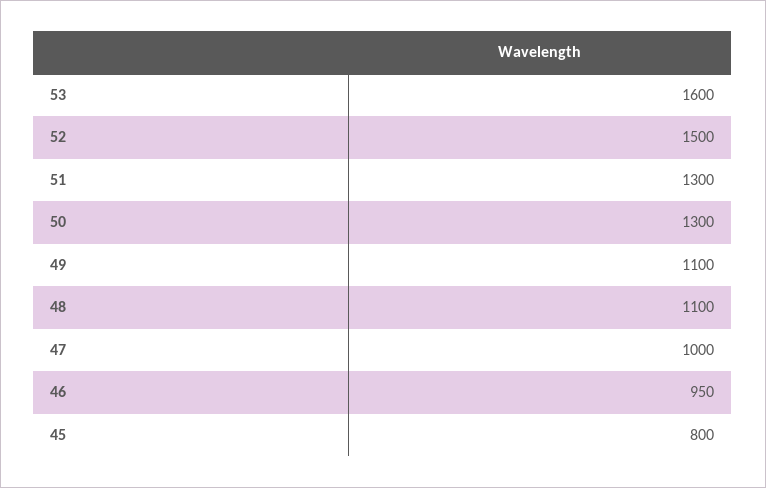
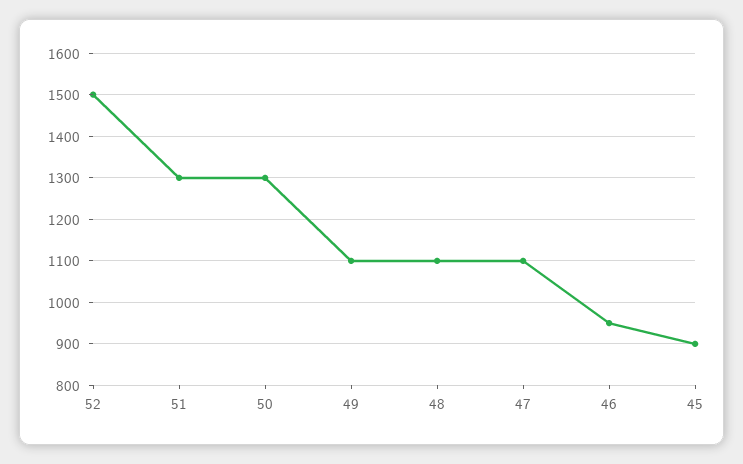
53: 1600 -> none
47: 1000 -> 1100
45: 800 -> 900

